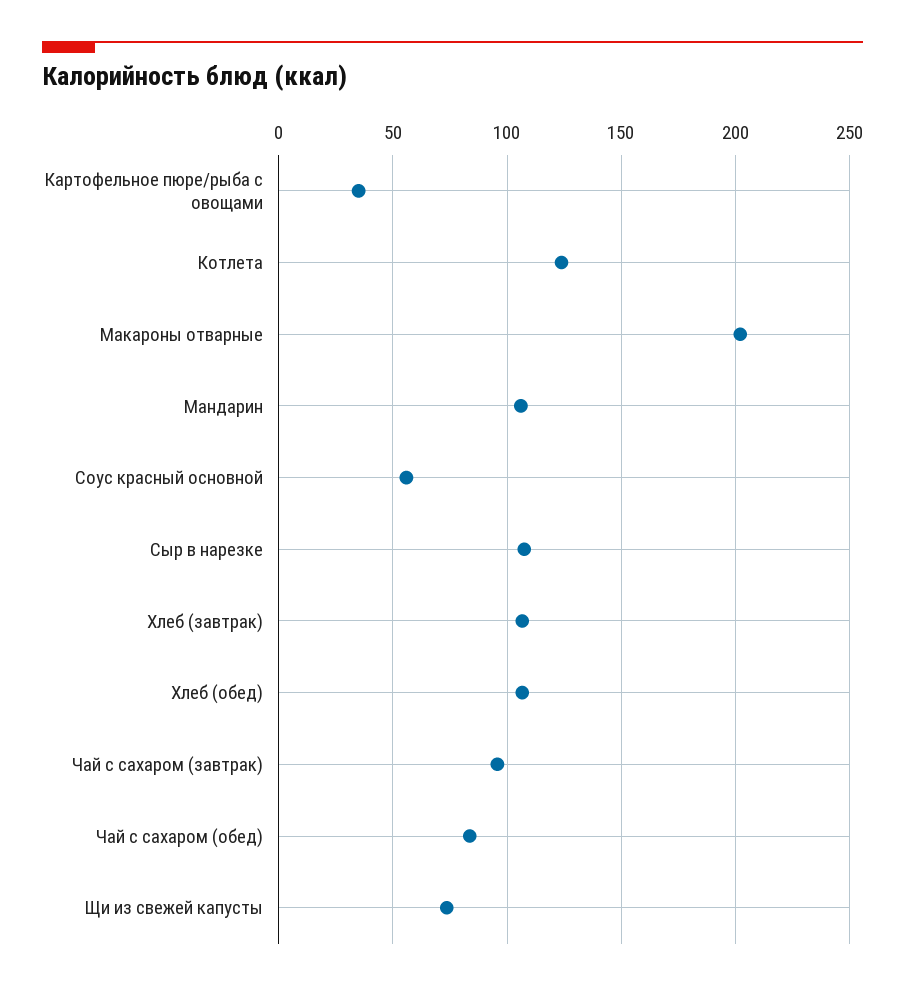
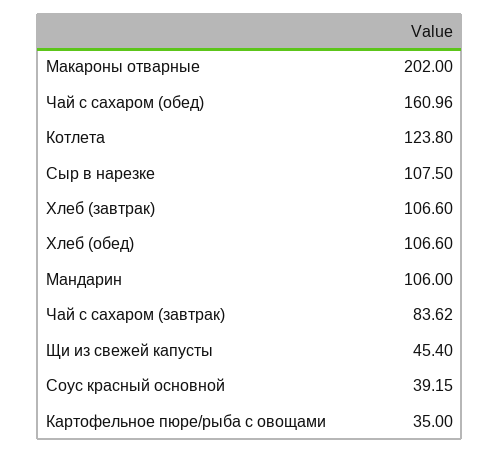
Соус красный основной: 55 -> 39.15
Чай с сахаром (завтрак): 95 -> 83.62
Чай с сахаром (обед): 85 -> 160.96
Щи из свежей капусты: 75 -> 45.4

